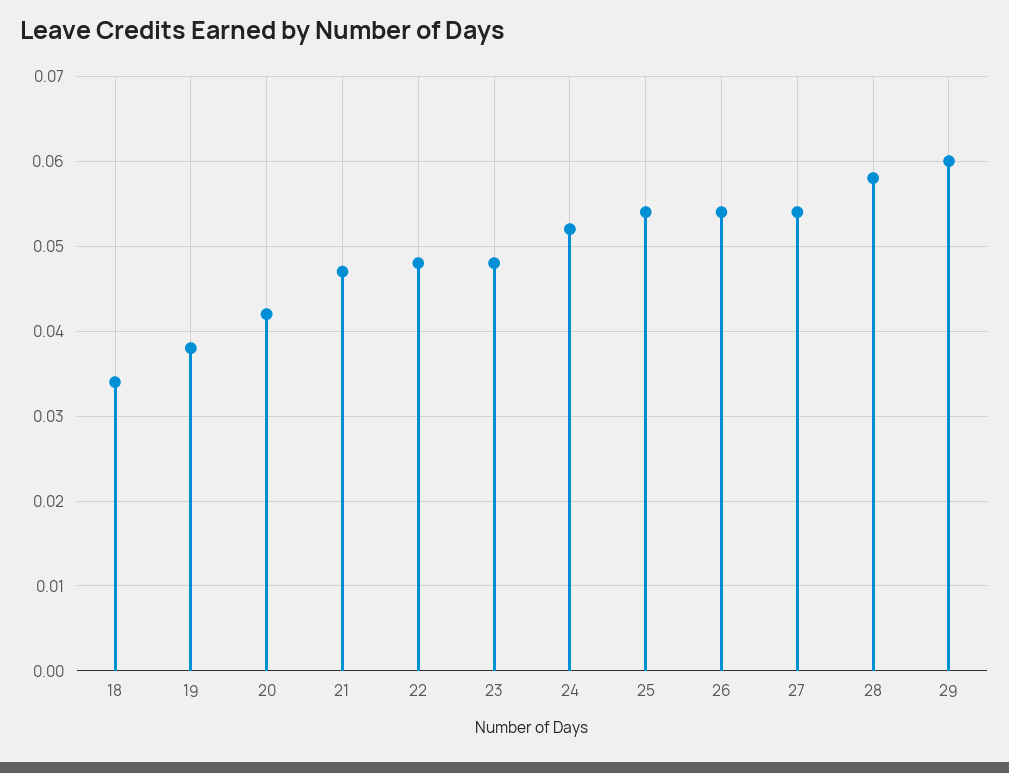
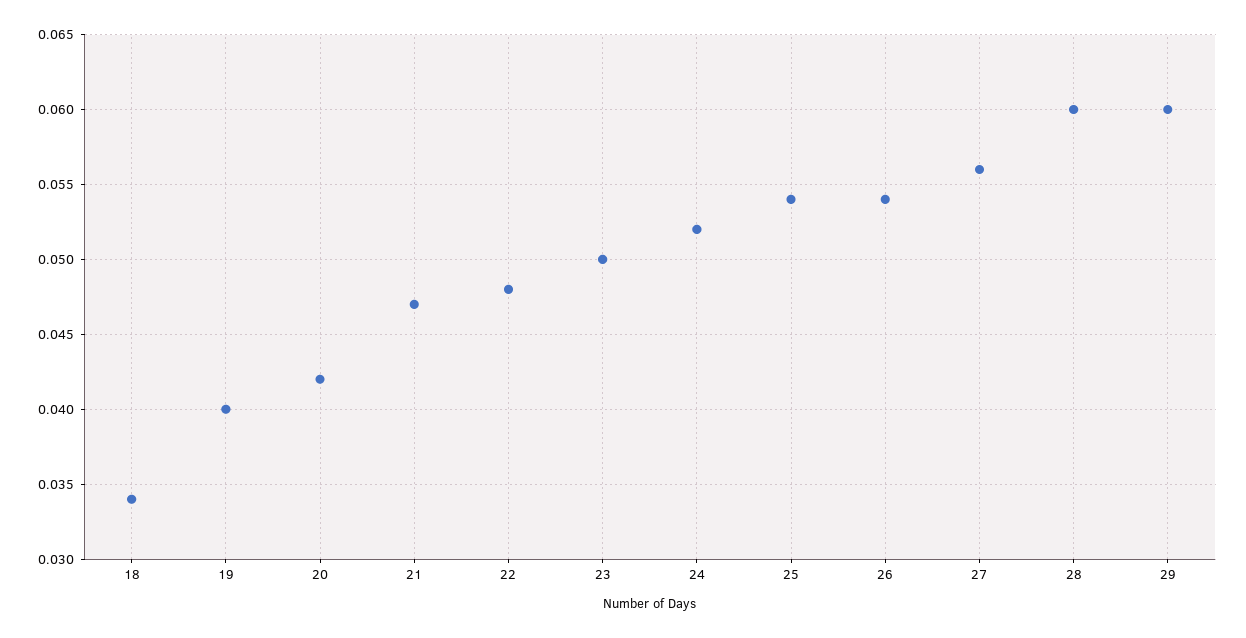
19: 0.038 -> 0.04
23: 0.048 -> 0.05
27: 0.054 -> 0.056
28: 0.058 -> 0.06

